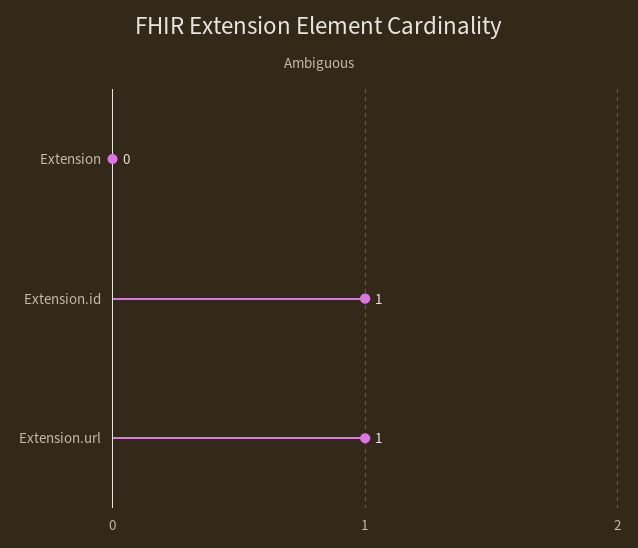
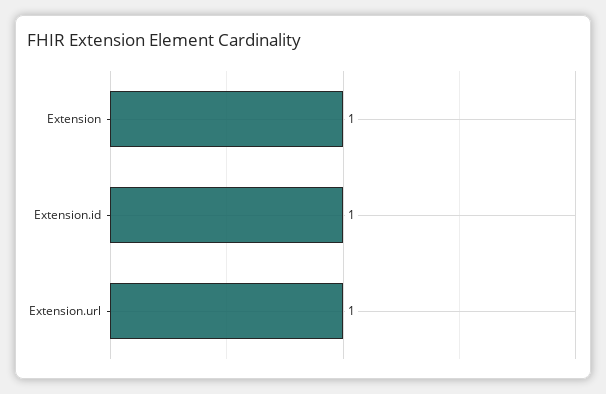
Extension: 0 -> 1

